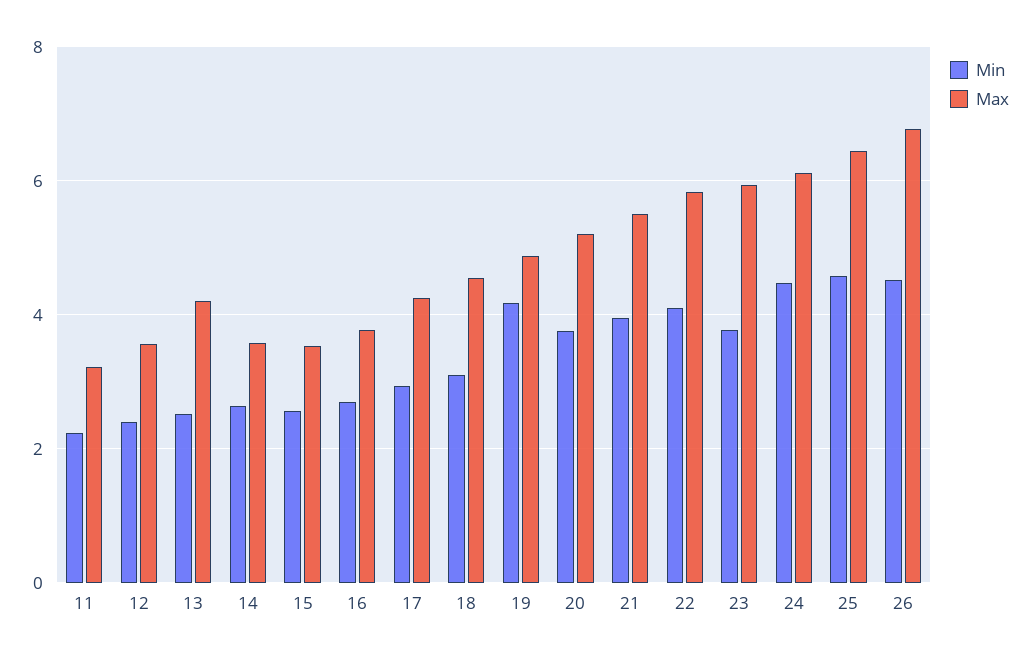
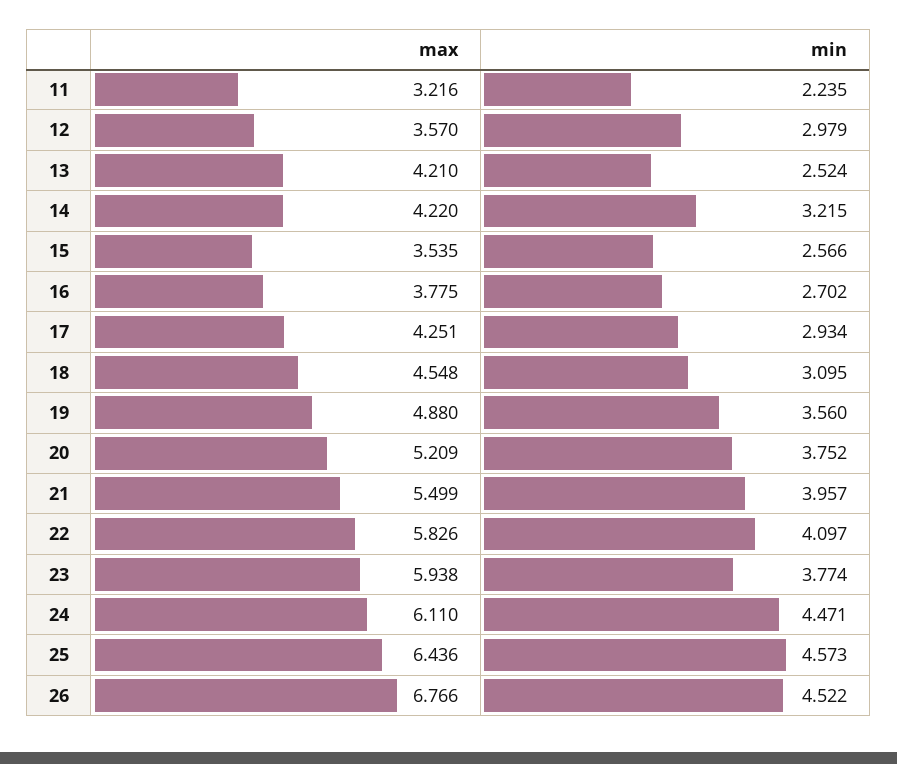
Min, 12: 2.4 -> 2.979
Min, 14: 2.6 -> 3.215
Max, 14: 3.6 -> 4.22
Min, 19: 4.2 -> 3.56

